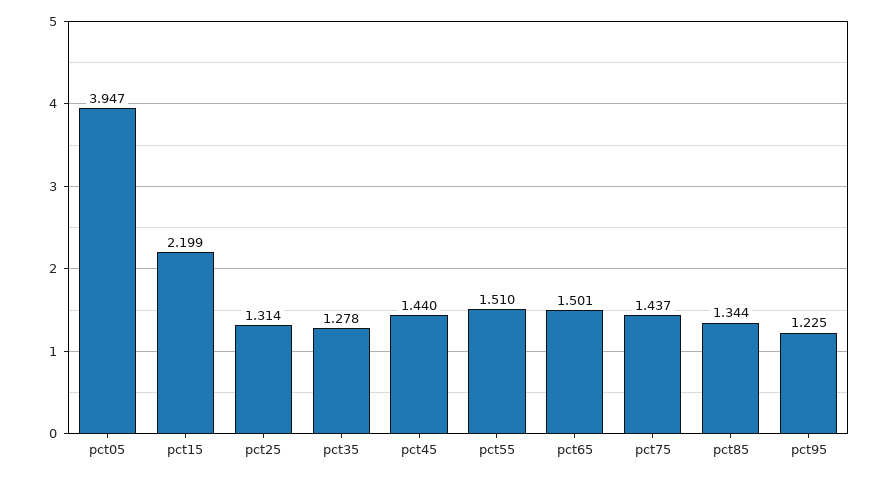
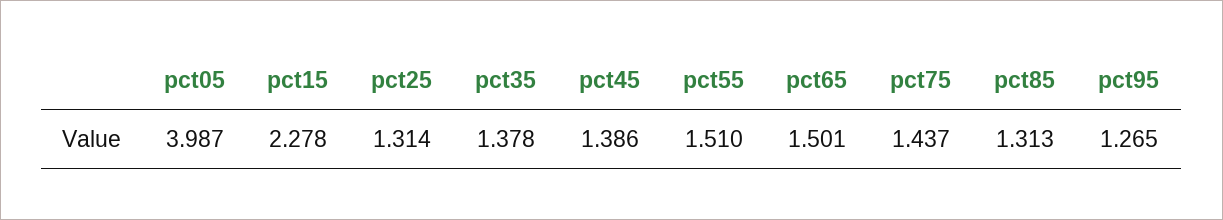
pct05: 3.947 -> 3.987
pct15: 2.199 -> 2.278
pct35: 1.278 -> 1.378
pct45: 1.44 -> 1.386
pct85: 1.344 -> 1.313
pct95: 1.225 -> 1.265

